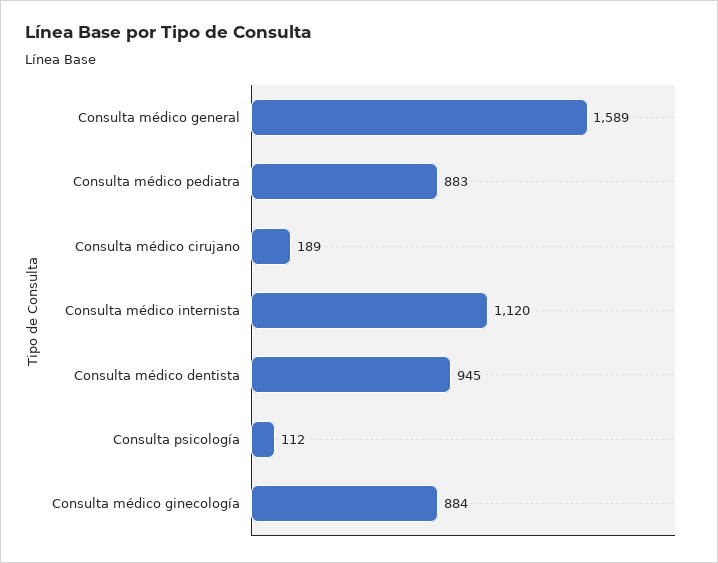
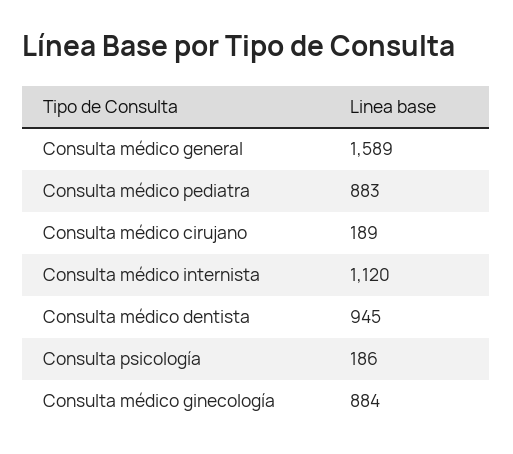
Consulta psicología: 112 -> 186

